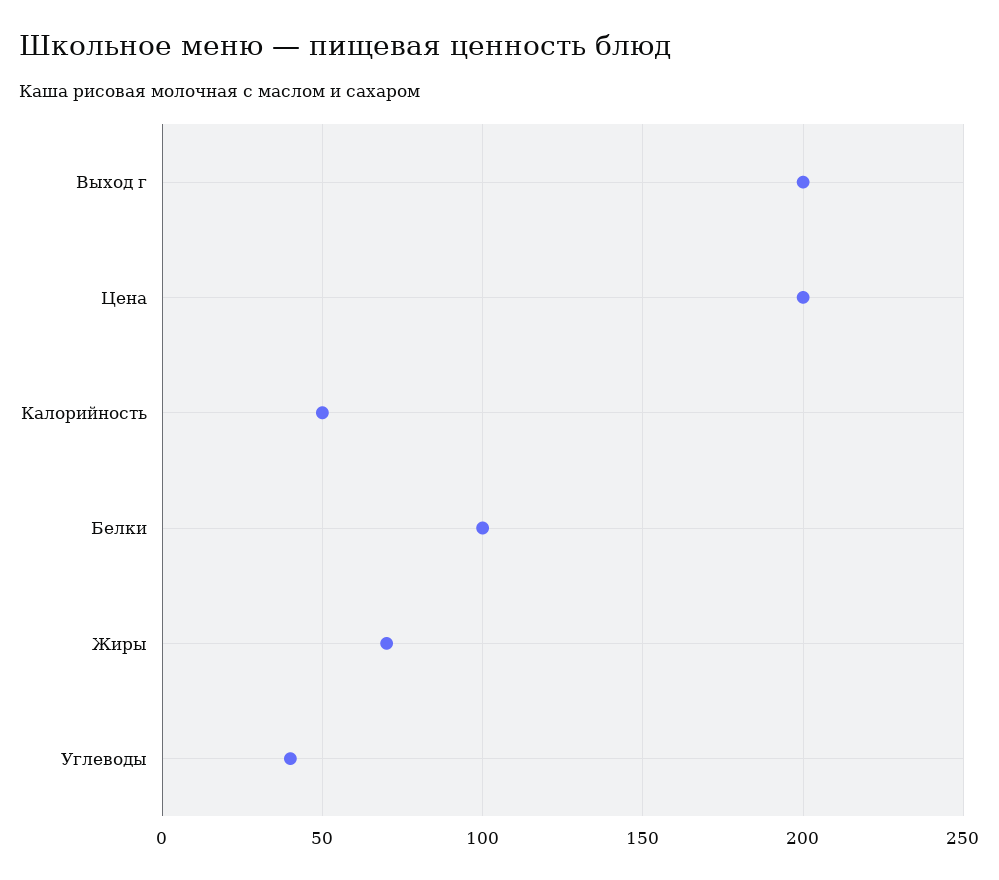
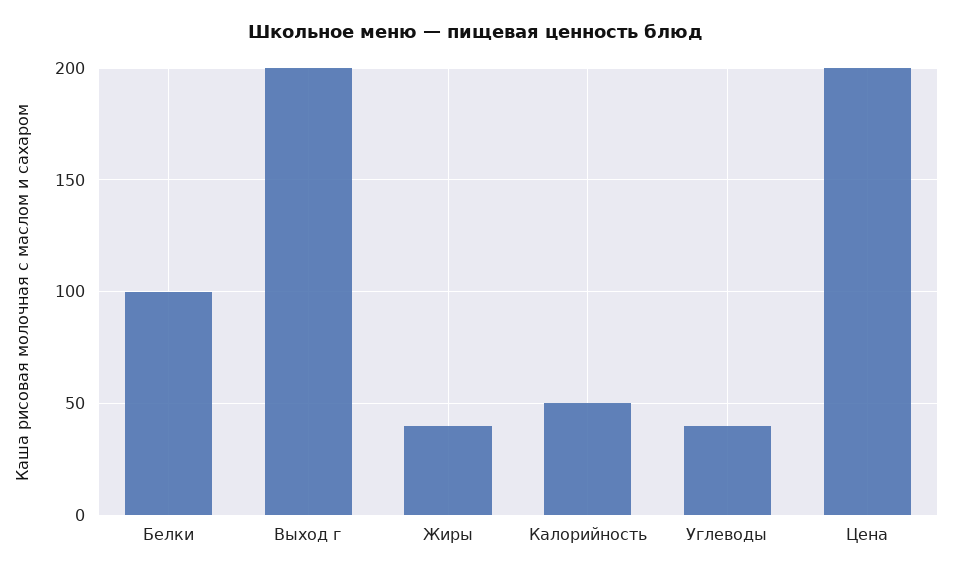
Жиры: 70 -> 40

